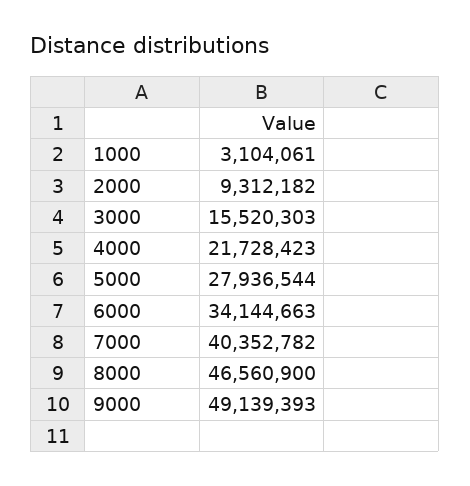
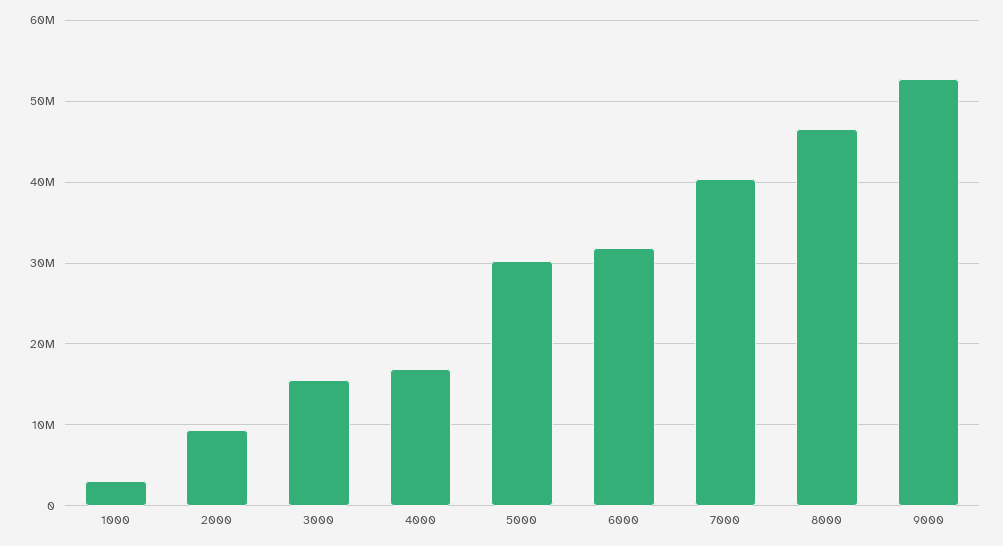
4000: 21728423 -> 17000000
5000: 27936544 -> 30000000
6000: 34144663 -> 32000000
9000: 49139393 -> 53000000

